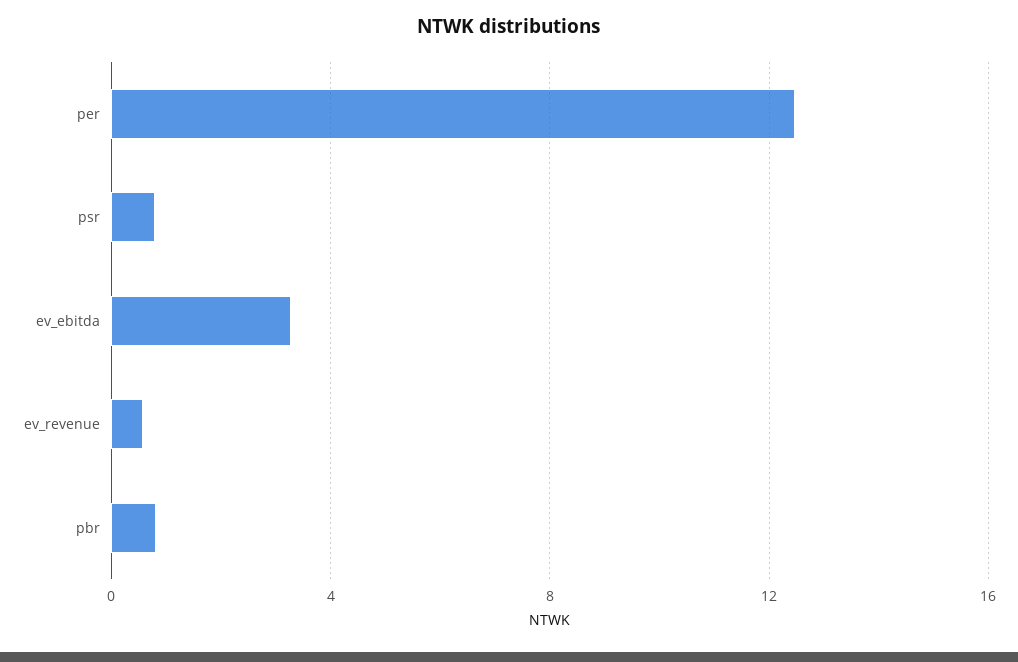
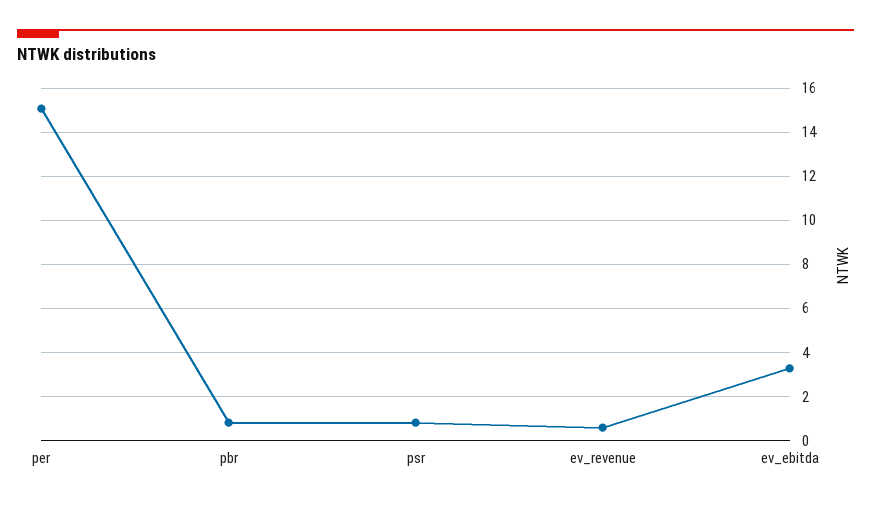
per: 12.5 -> 15

